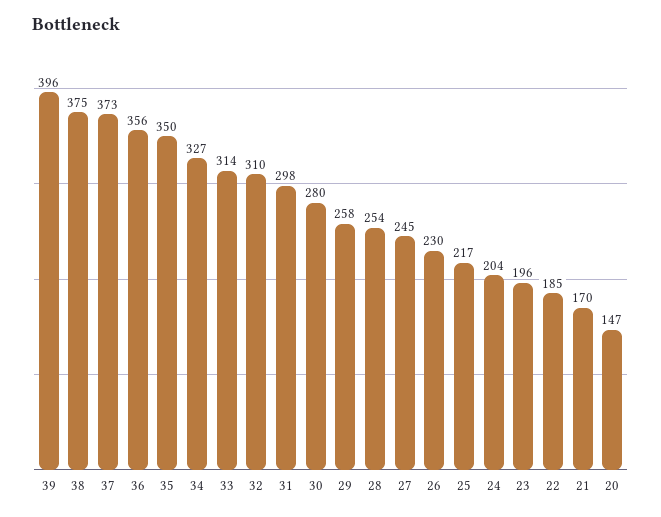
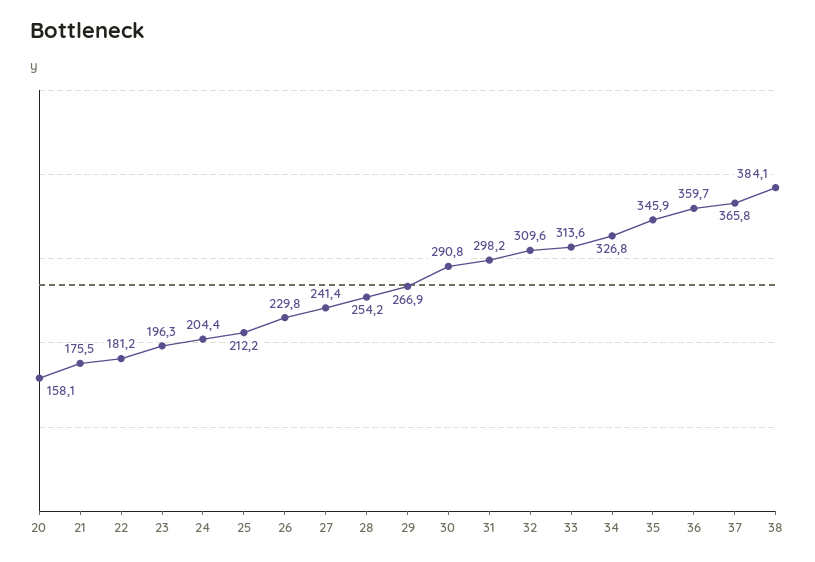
39: 396 -> none
38: 375 -> 384.1
37: 373 -> 365.8
36: 356 -> 359.7
35: 350 -> 345.9
30: 280 -> 290.8
29: 258 -> 266.9
27: 245 -> 241.4
25: 217 -> 212.2
22: 185 -> 181.2
21: 170 -> 175.5
20: 147 -> 158.1

